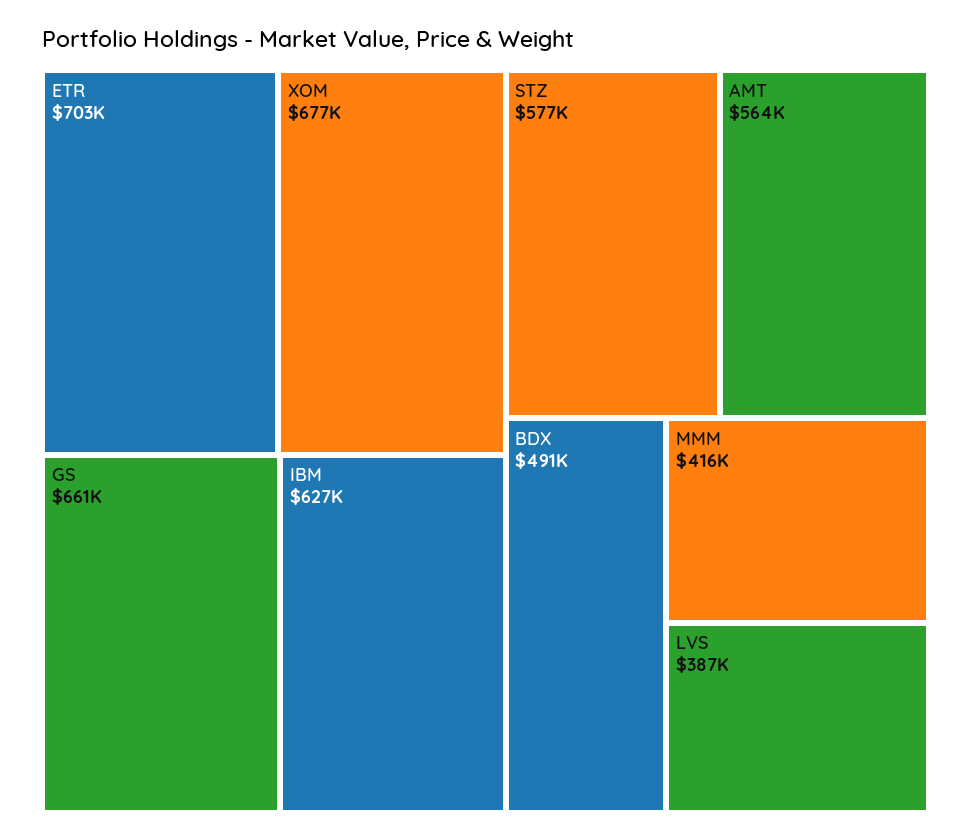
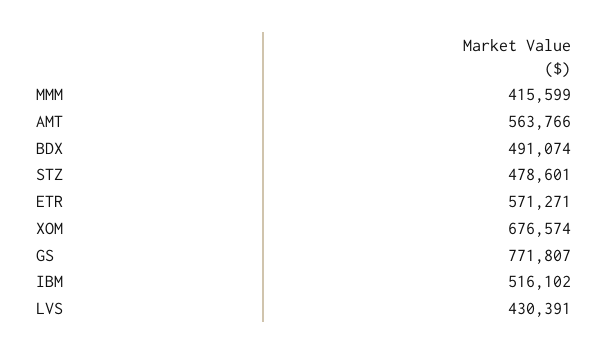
ETR: 703000 -> 571271
GS: 661000 -> 771807
IBM: 627000 -> 516102
STZ: 577000 -> 478601
LVS: 387000 -> 430391

